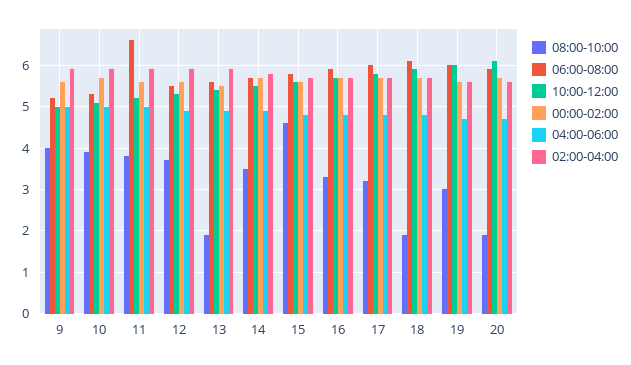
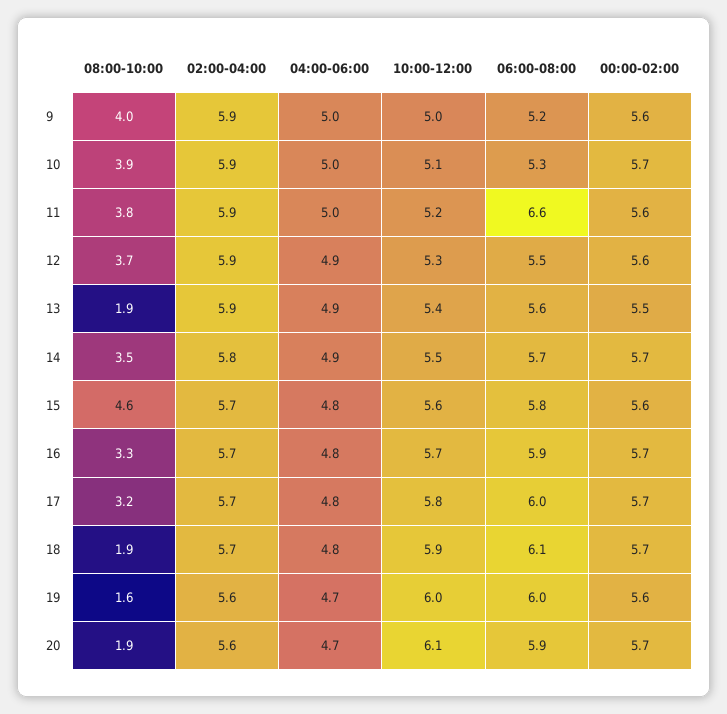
08:00-10:00, 19: 3 -> 1.6

